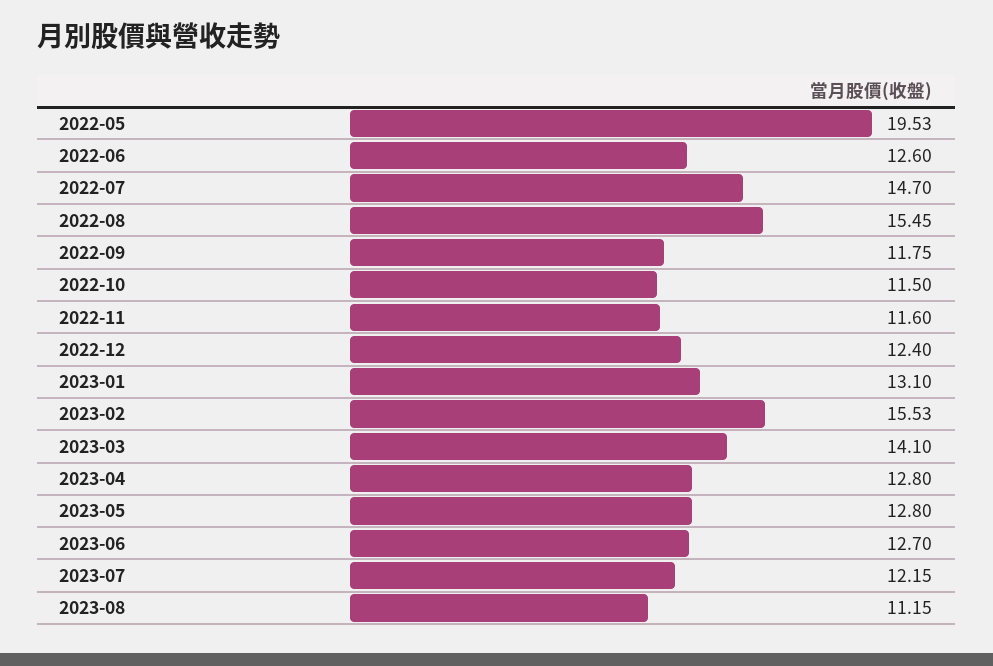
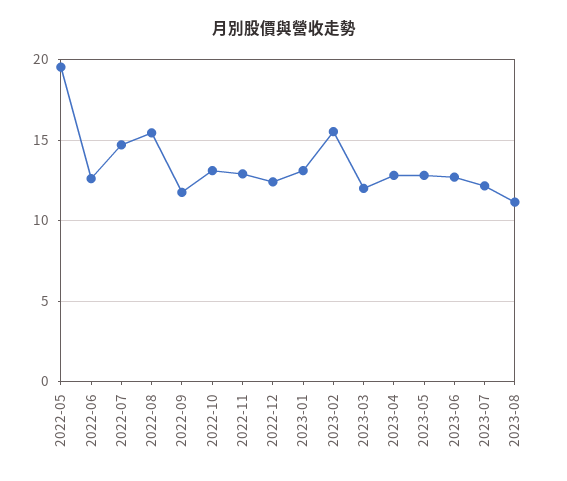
2022-10: 11.5 -> 13
2022-11: 11.6 -> 13
2023-03: 14.1 -> 12

